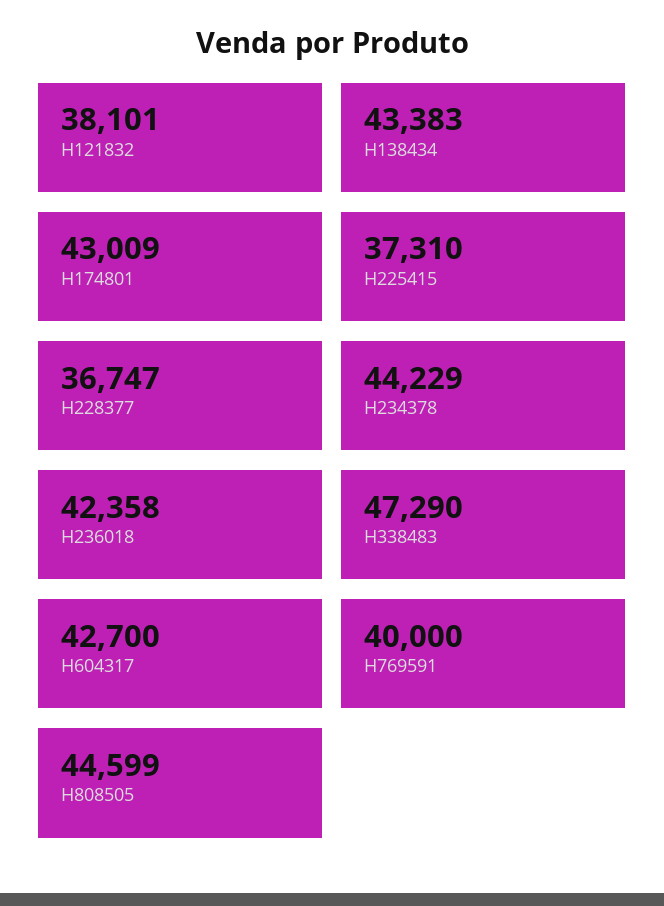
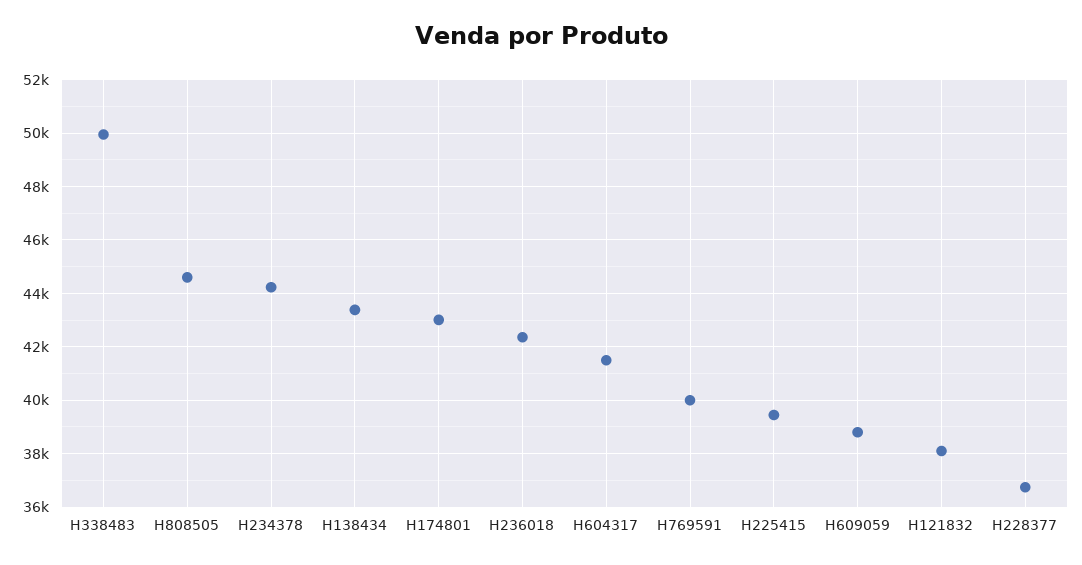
H225415: 37310 -> 39500
H338483: 47290 -> 50000
H604317: 42700 -> 41500
H609059: none -> 38750

